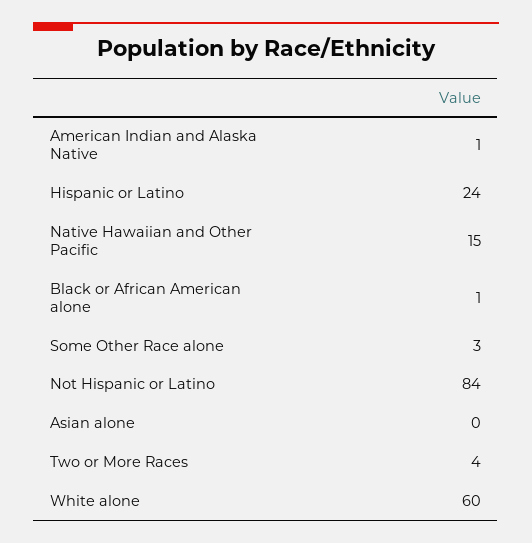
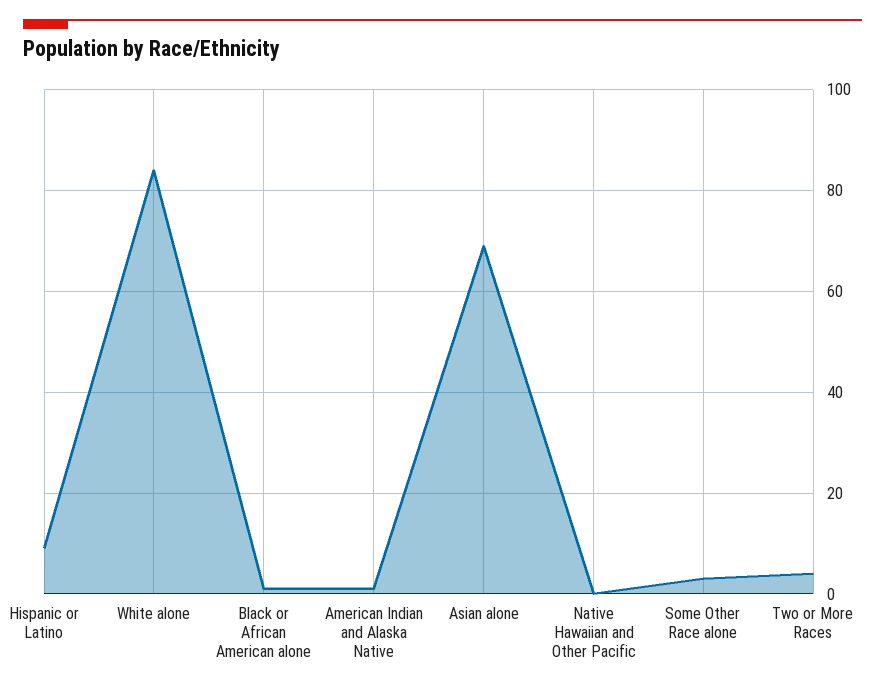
Hispanic or Latino: 24 -> 10
Native Hawaiian and Other Pacific: 15 -> 0
Not Hispanic or Latino: 84 -> none
Asian alone: 0 -> 70
White alone: 60 -> 85

